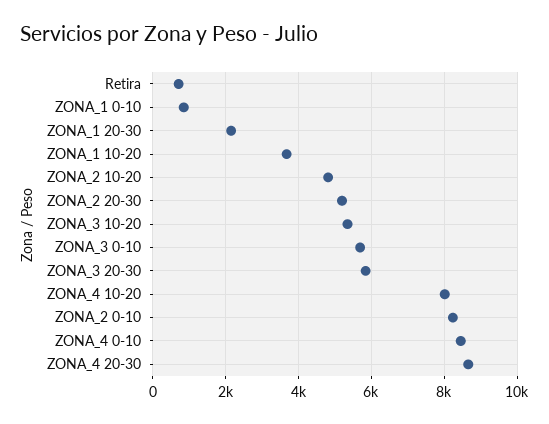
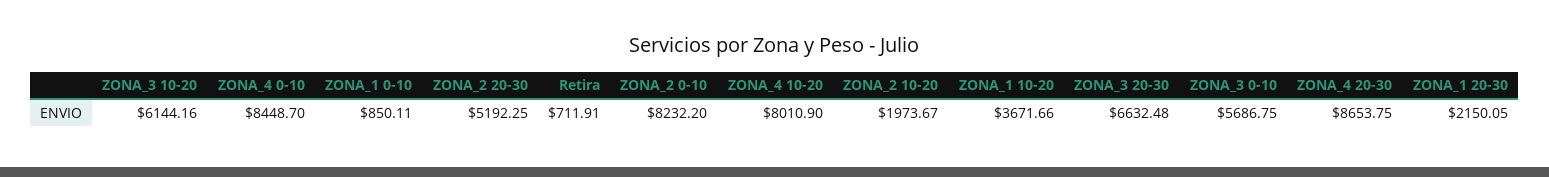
ZONA_2 10-20: 4800 -> 1973.67
ZONA_3 10-20: 5400 -> 6144.16
ZONA_3 20-30: 5800 -> 6632.48

